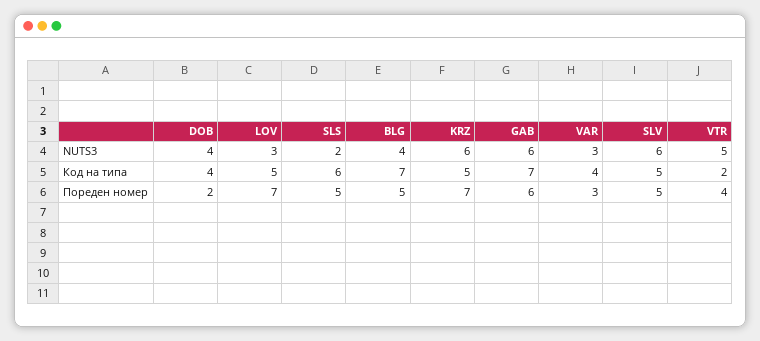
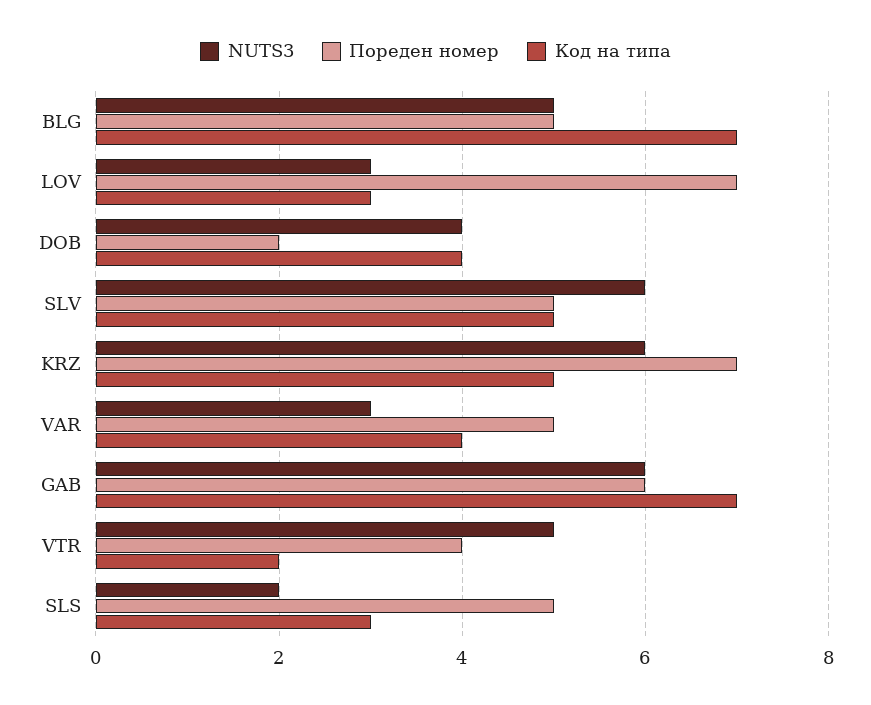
NUTS3, BLG: 4 -> 5
Код на типа, LOV: 5 -> 3
Код на типа, SLS: 6 -> 3
Пореден номер, VAR: 3 -> 5

